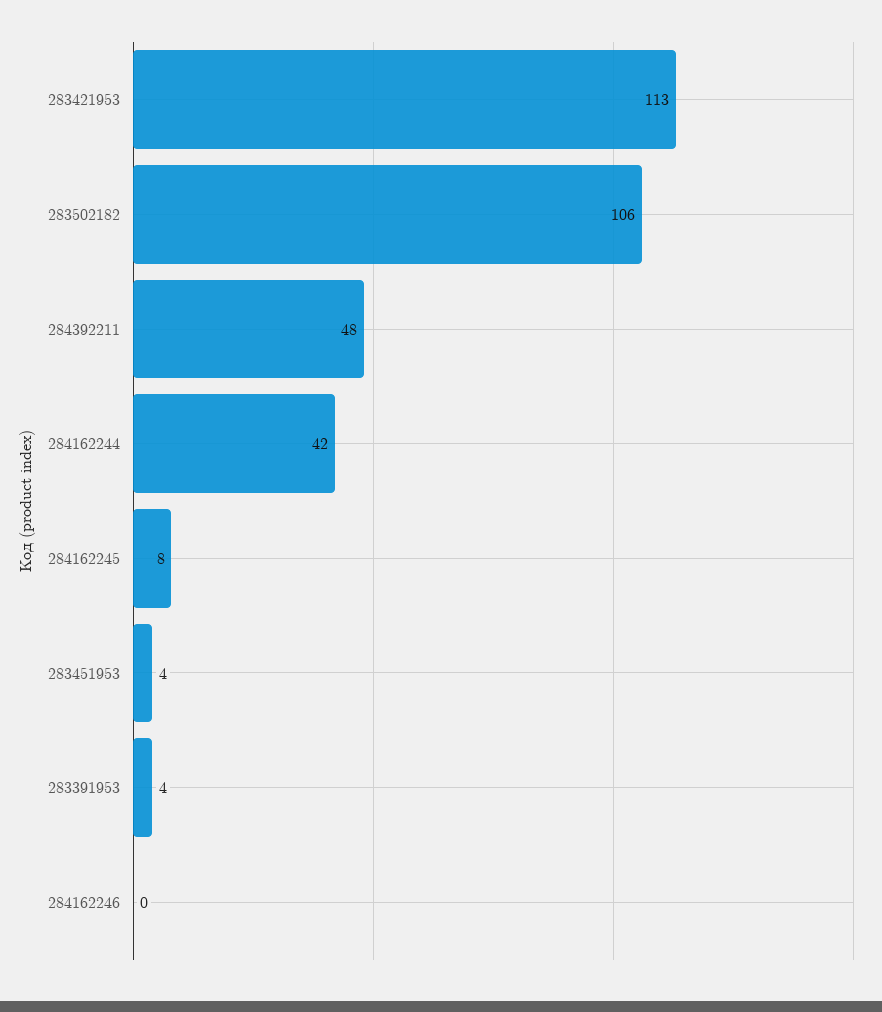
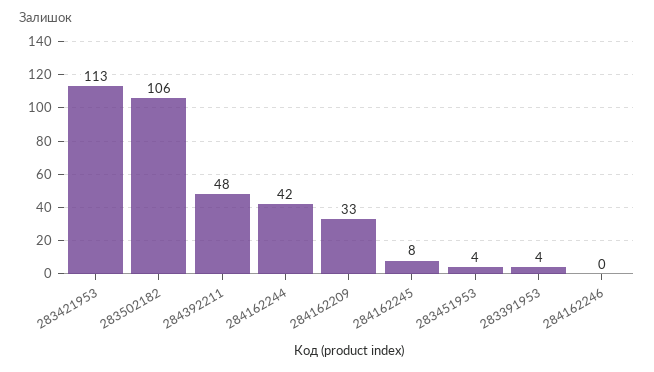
284162209: none -> 33

